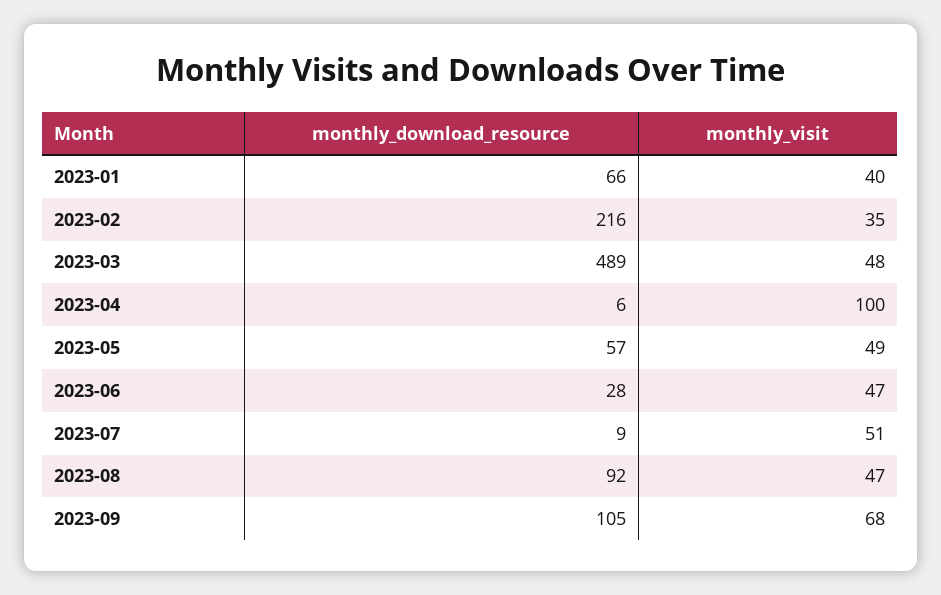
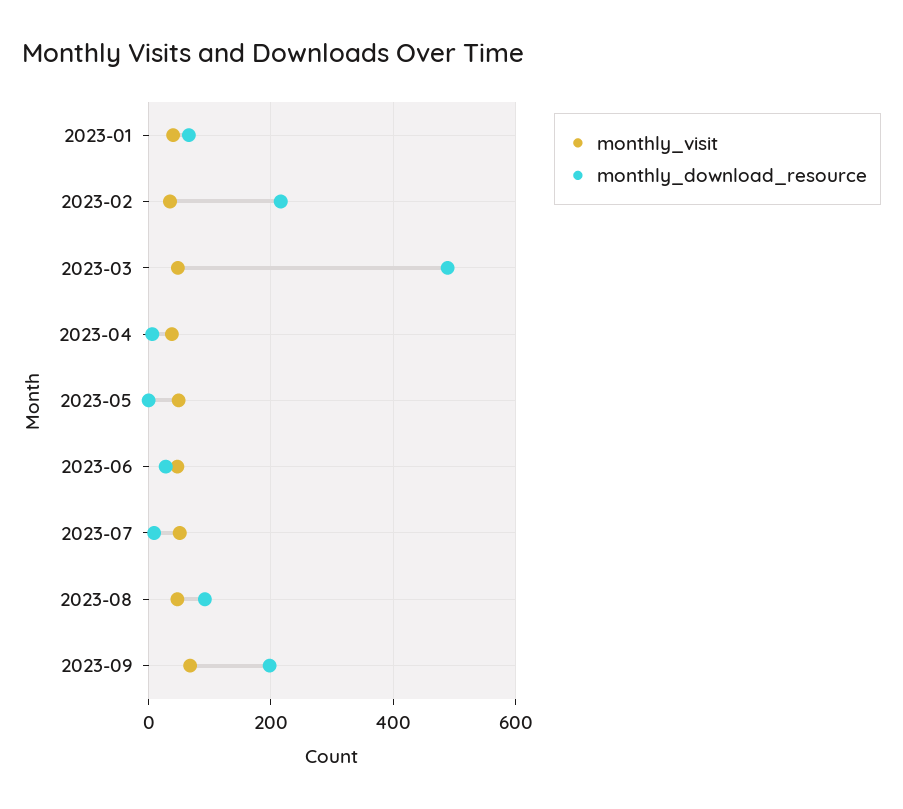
monthly_visit, 2023-04: 100 -> 40
monthly_download_resource, 2023-05: 57 -> 0
monthly_download_resource, 2023-09: 105 -> 200

